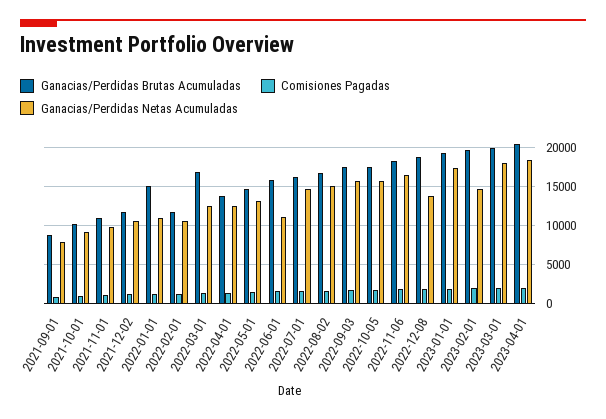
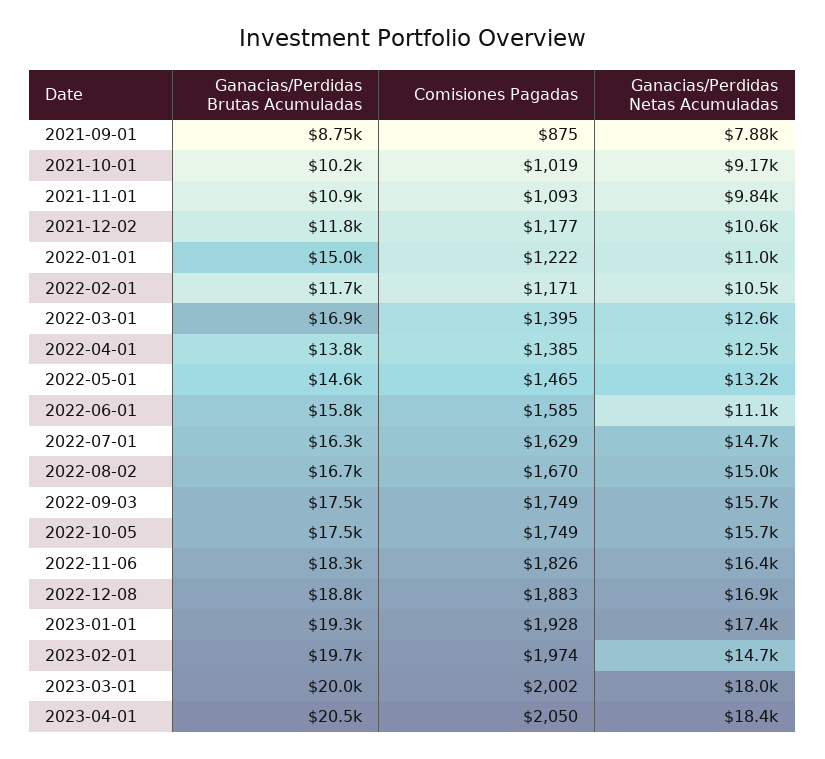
Ganacias/Perdidas Netas Acumuladas, 2022-12-08: 14000 -> 16900

